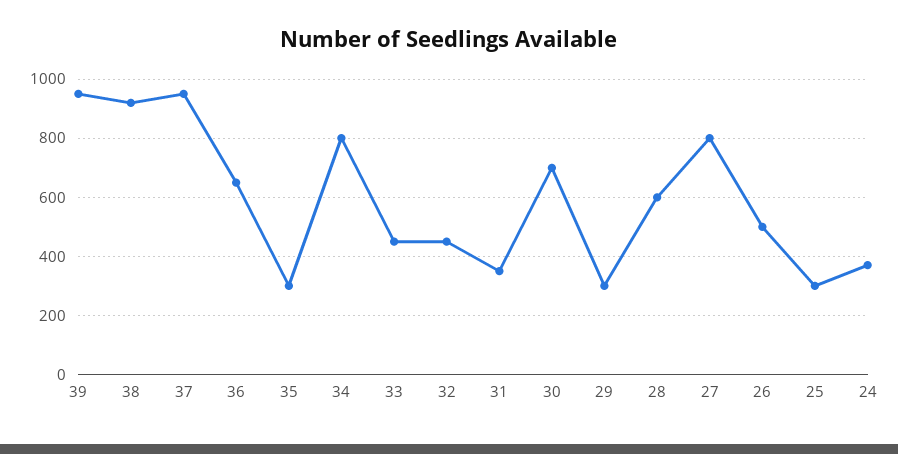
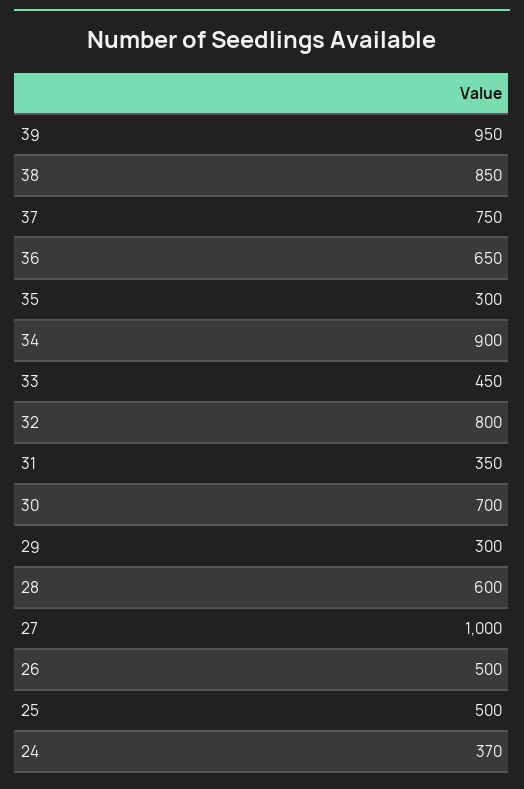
38: 925 -> 850
37: 950 -> 750
34: 800 -> 900
32: 450 -> 800
27: 800 -> 1000
25: 300 -> 500

